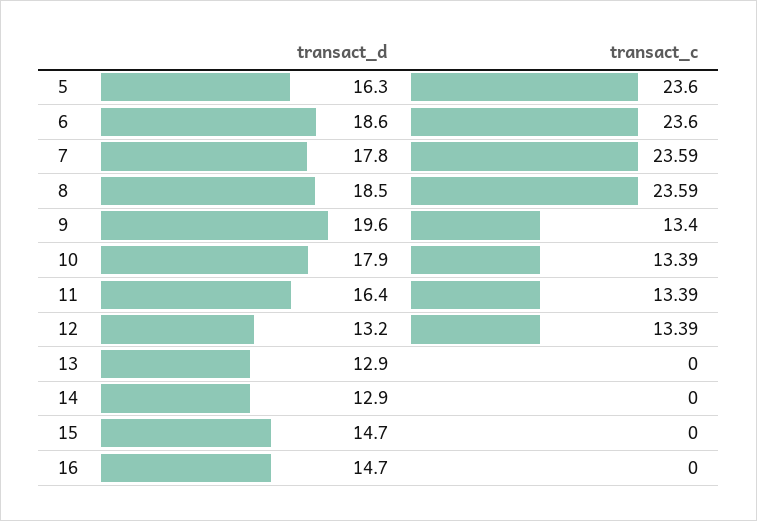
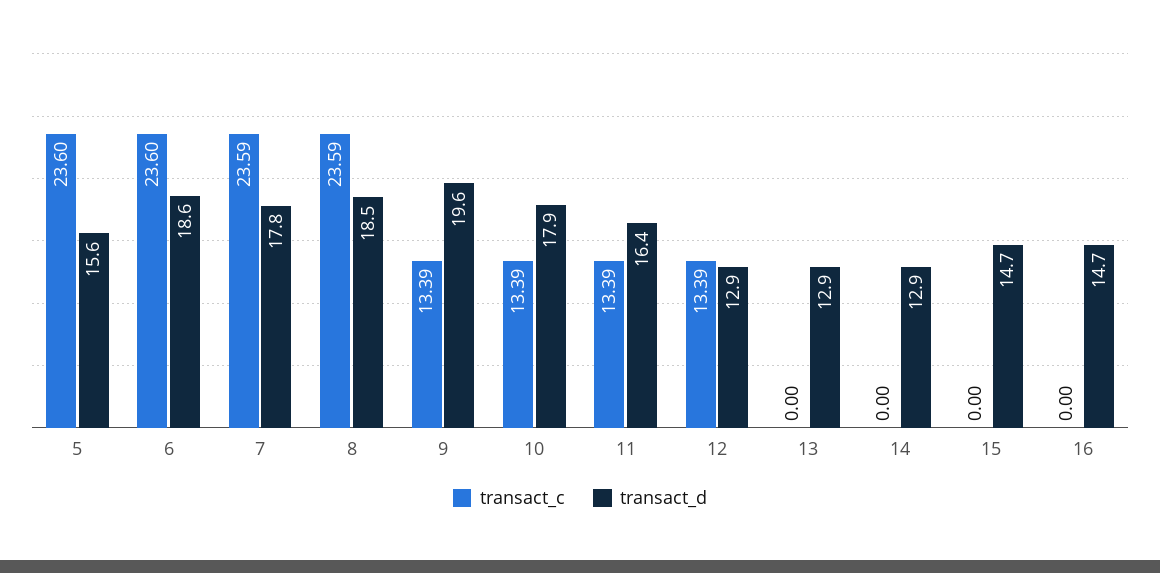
transact_d, 5: 16.3 -> 15.6
transact_c, 9: 13.4 -> 13.39
transact_d, 12: 13.2 -> 12.9

